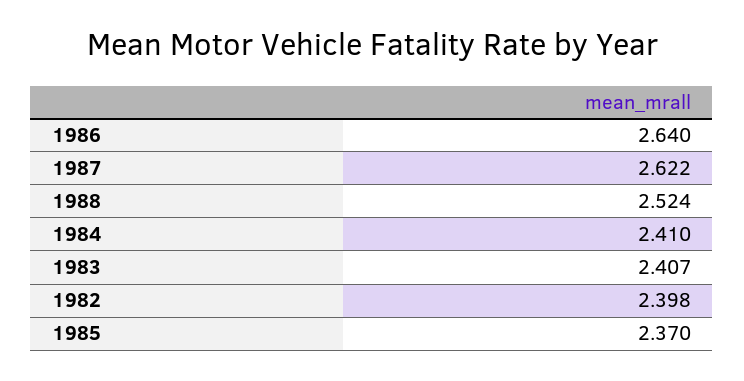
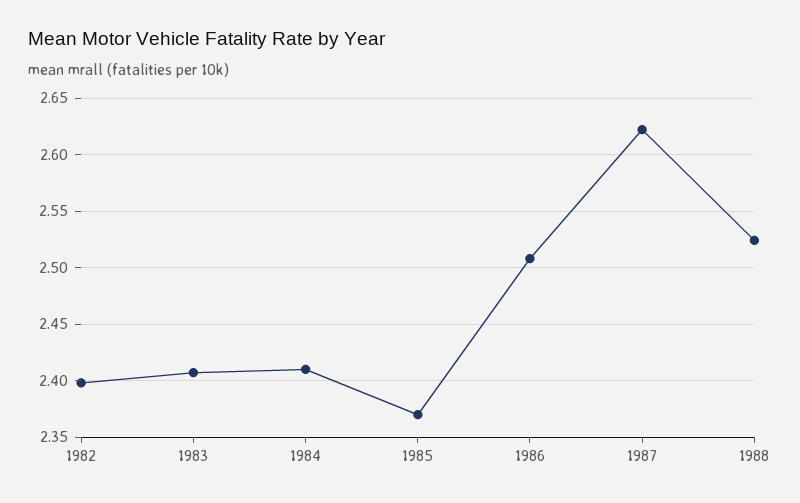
1986: 2.64 -> 2.51

